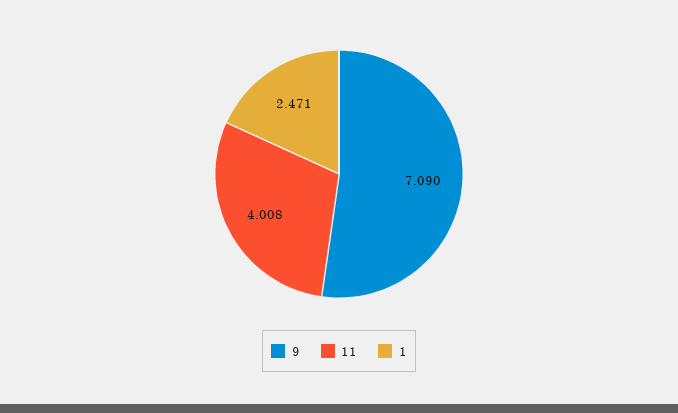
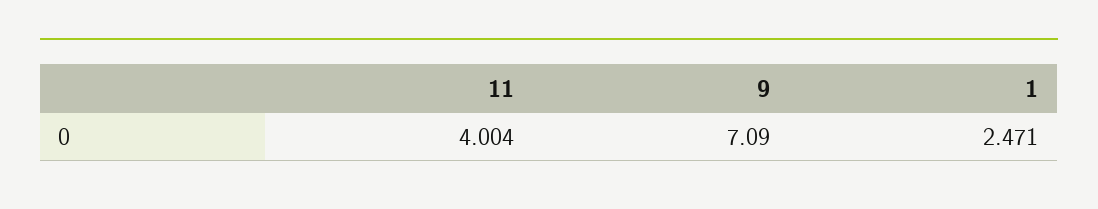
11: 4.008 -> 4.004

